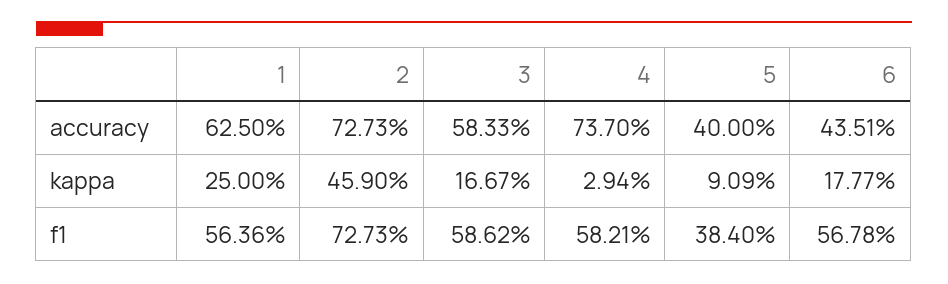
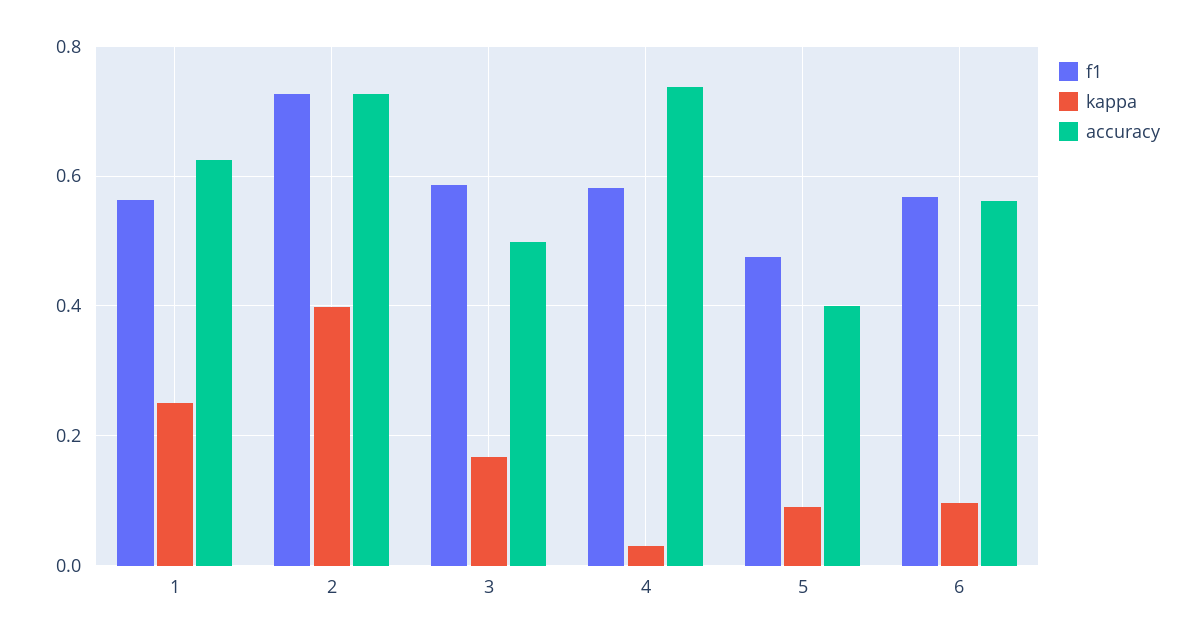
accuracy, 3: 0.5833 -> 0.5
accuracy, 6: 0.4351 -> 0.56
kappa, 2: 0.459 -> 0.4
kappa, 6: 0.1777 -> 0.1
f1, 5: 0.384 -> 0.48

